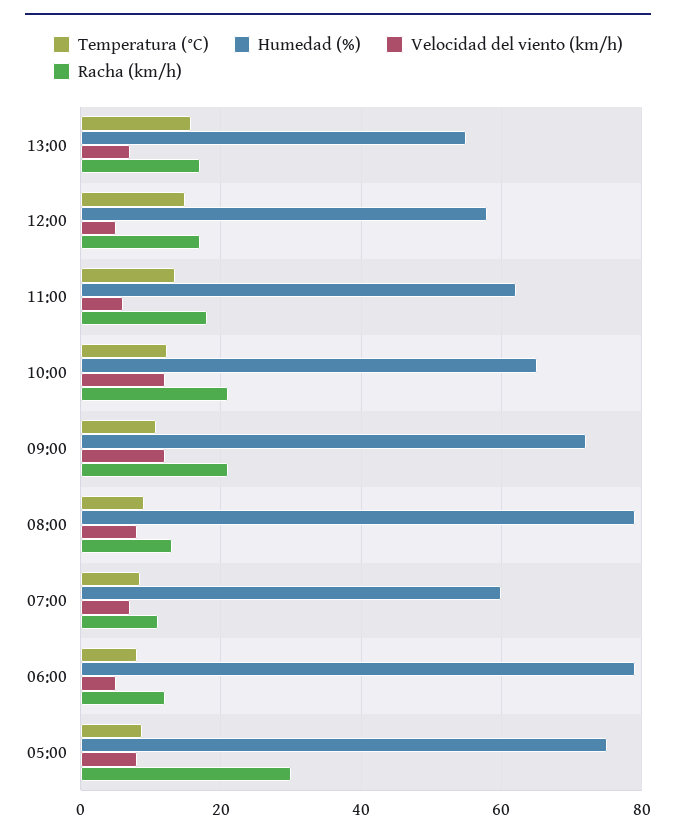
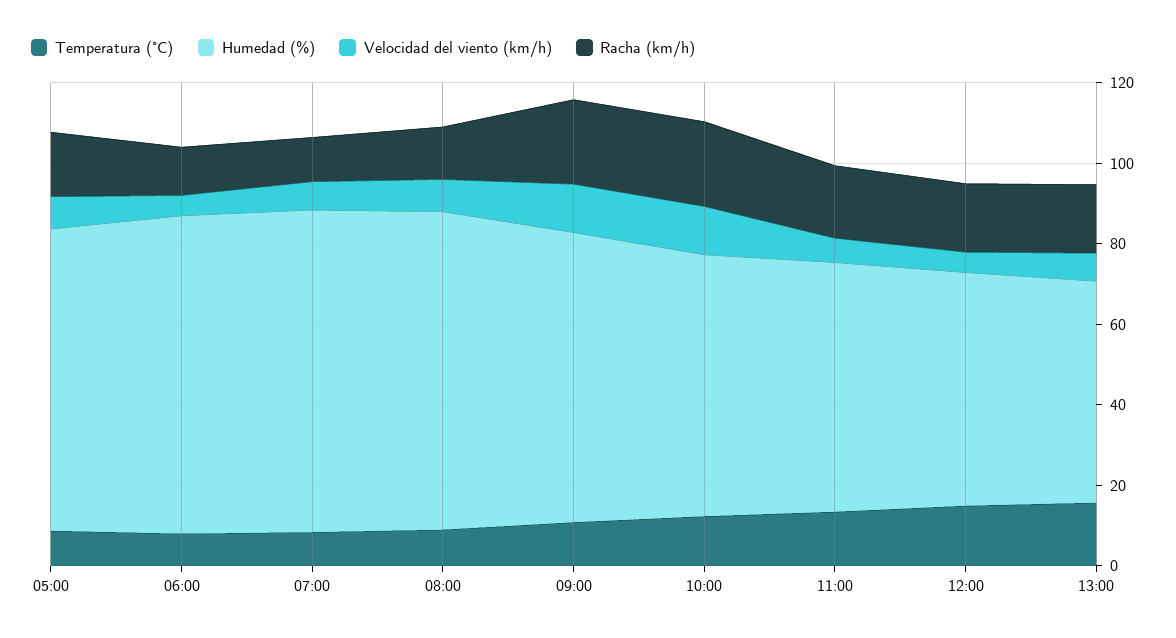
Humedad (%), 07:00: 60 -> 80
Racha (km/h), 05:00: 30 -> 15

